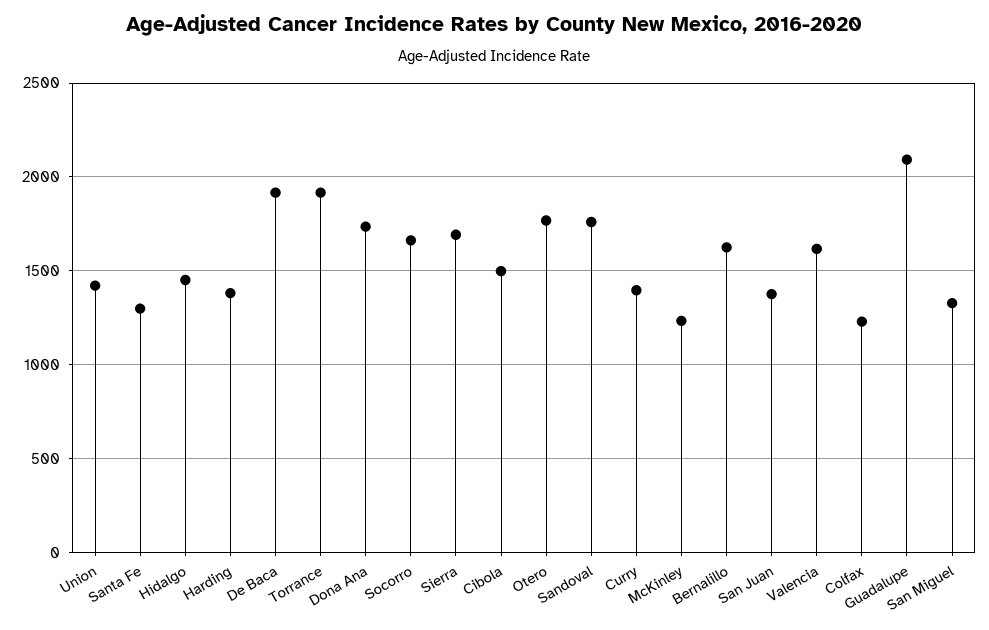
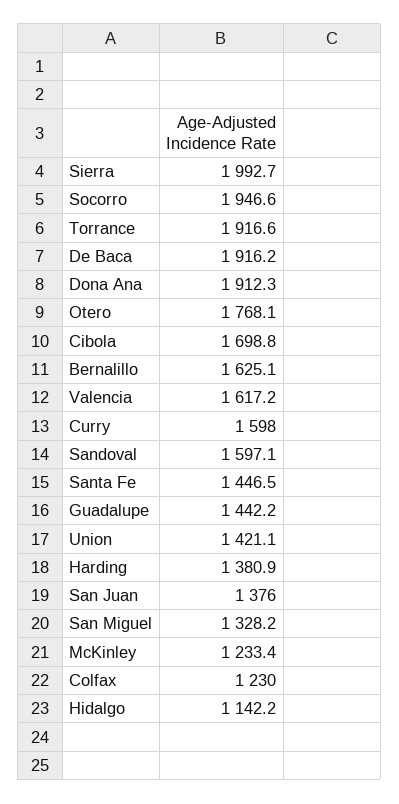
Santa Fe: 1300 -> 1446.5
Hidalgo: 1450 -> 1142.2
Dona Ana: 1750 -> 1912.3
Socorro: 1650 -> 1946.6
Sierra: 1700 -> 1992.7
Cibola: 1500 -> 1698.8
Sandoval: 1750 -> 1597.1
Curry: 1400 -> 1598
Guadalupe: 2100 -> 1442.2

